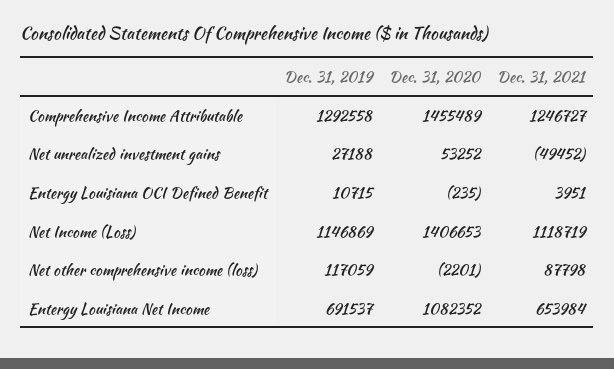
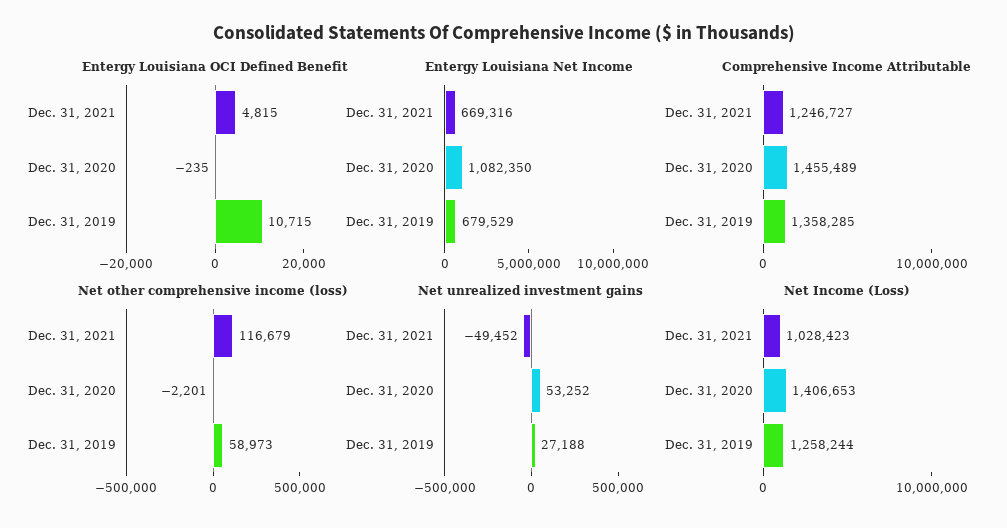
Comprehensive Income Attributable, Dec. 31, 2019: 1292558 -> 1358285
Entergy Louisiana OCI Defined Benefit, Dec. 31, 2021: 3951 -> 4815
Net Income (Loss), Dec. 31, 2019: 1146869 -> 1258244
Net Income (Loss), Dec. 31, 2021: 1118719 -> 1028423
Net other comprehensive income (loss), Dec. 31, 2019: 117059 -> 58973
Net other comprehensive income (loss), Dec. 31, 2021: 87798 -> 116679
Entergy Louisiana Net Income, Dec. 31, 2019: 691537 -> 679529
Entergy Louisiana Net Income, Dec. 31, 2020: 1082352 -> 1082350
Entergy Louisiana Net Income, Dec. 31, 2021: 653984 -> 669316

